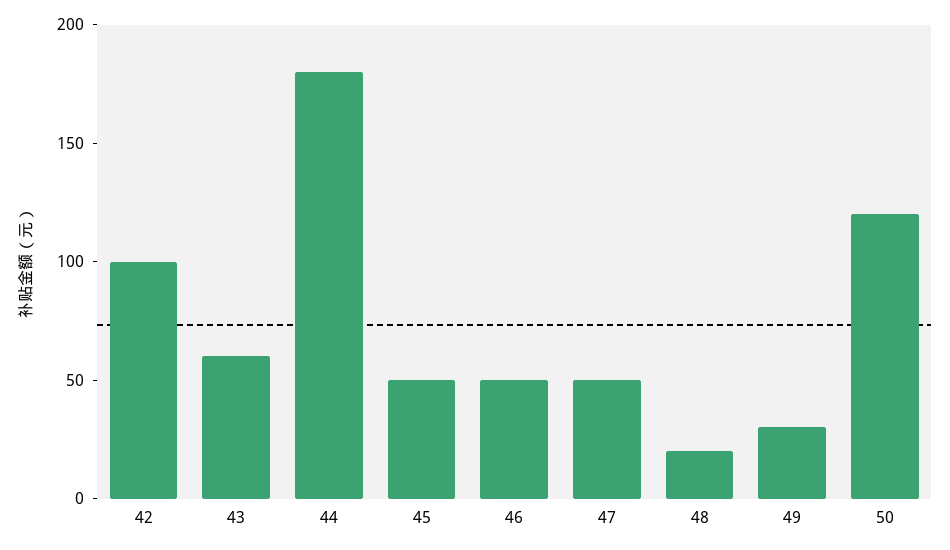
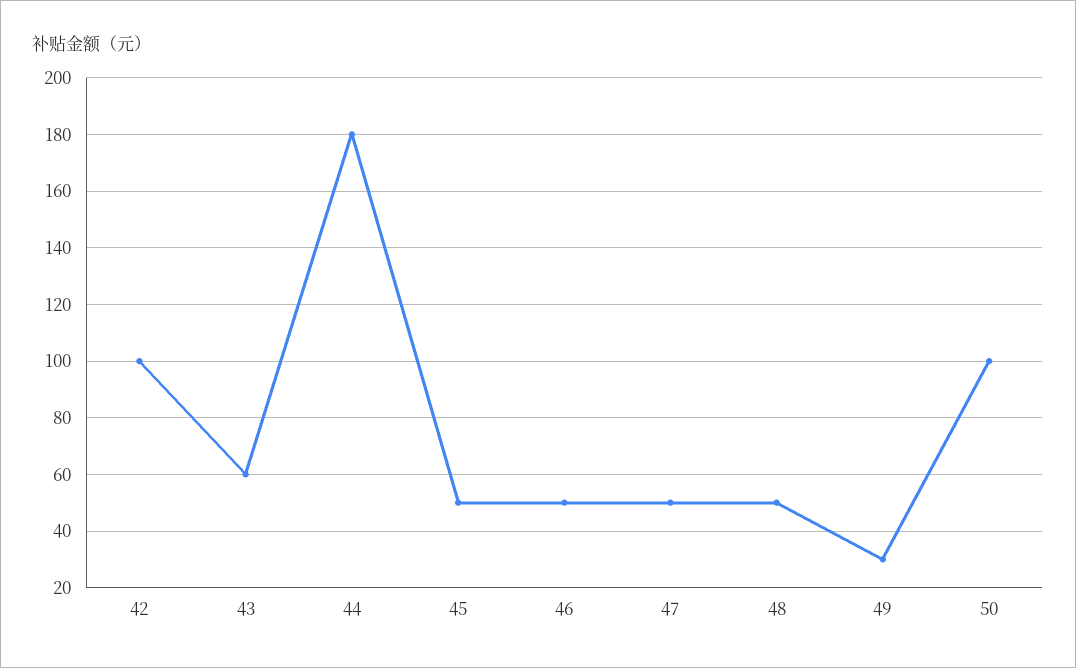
48: 20 -> 50
50: 120 -> 100

